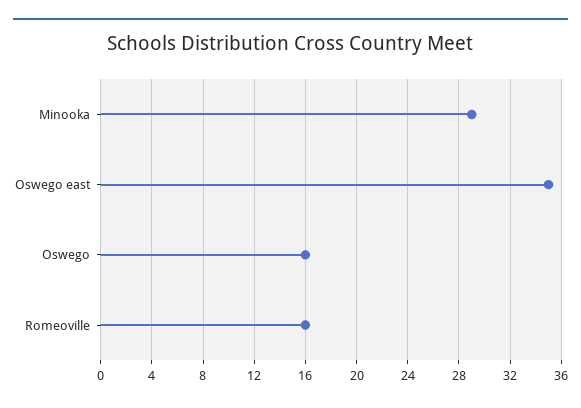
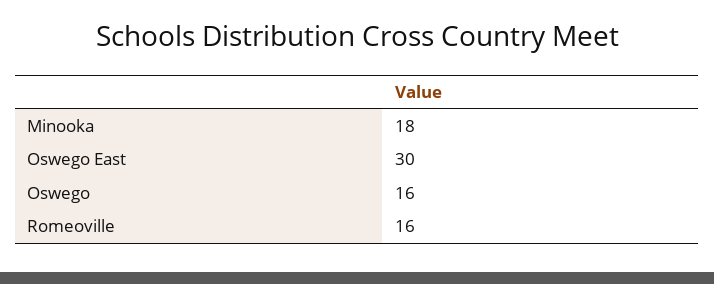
Minooka: 29 -> 18
Oswego east: 35 -> 30

